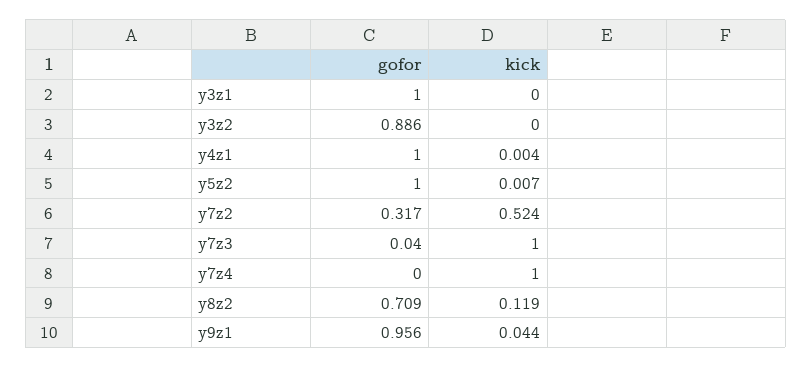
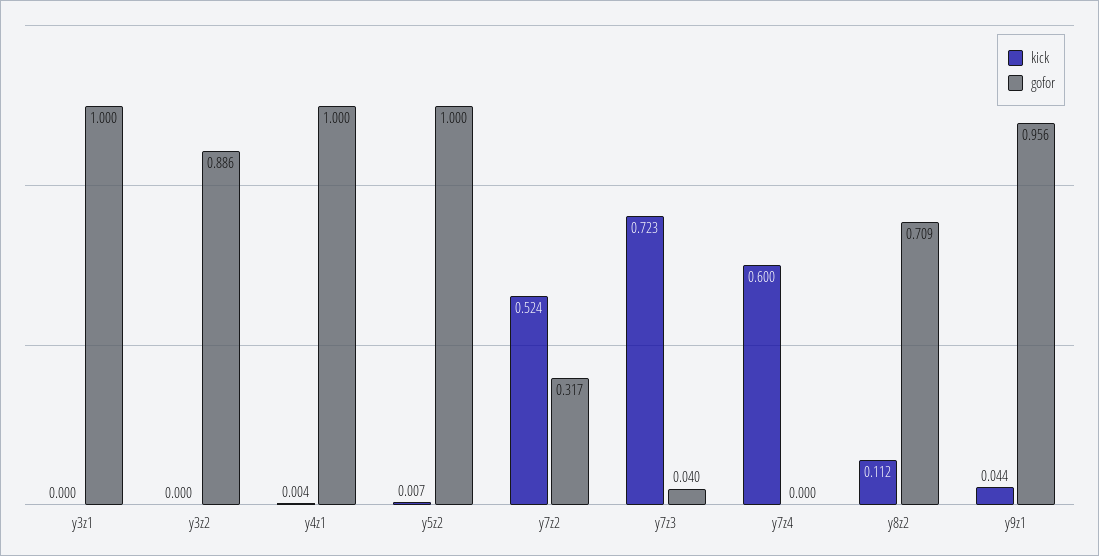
kick, y7z3: 1 -> 0.723
kick, y7z4: 1 -> 0.6
kick, y8z2: 0.119 -> 0.112

